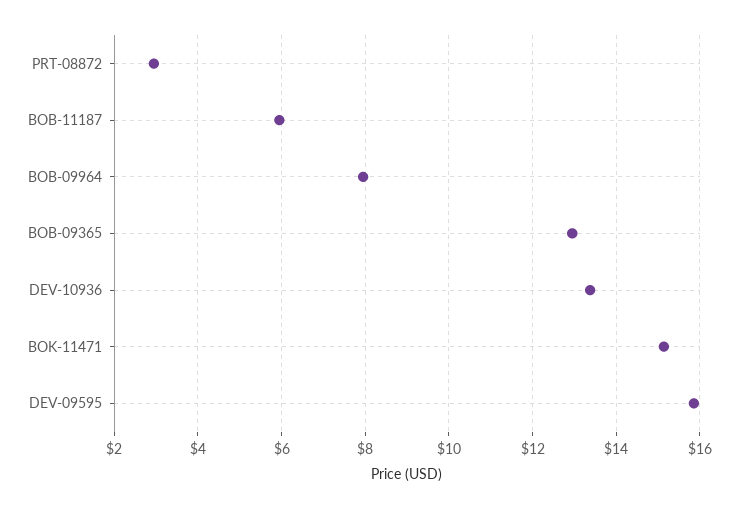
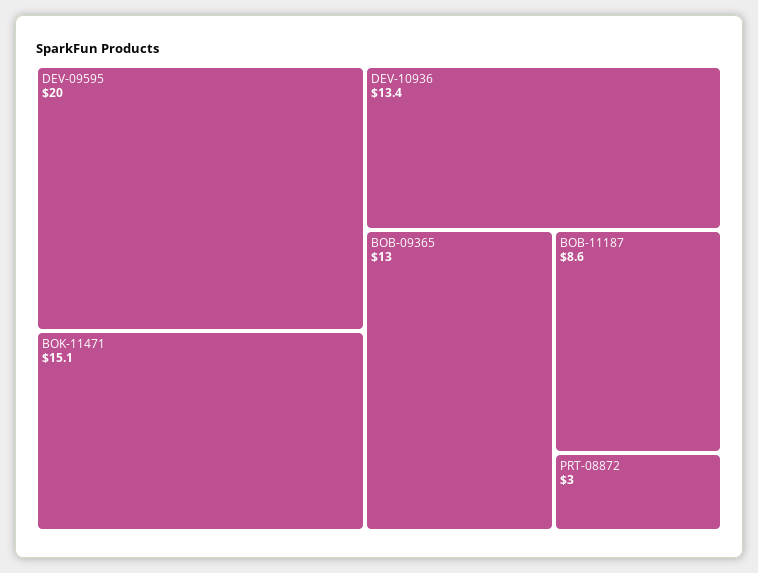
BOB-11187: 6 -> 8.6
BOB-09964: 8 -> none
DEV-09595: 15.8 -> 20

